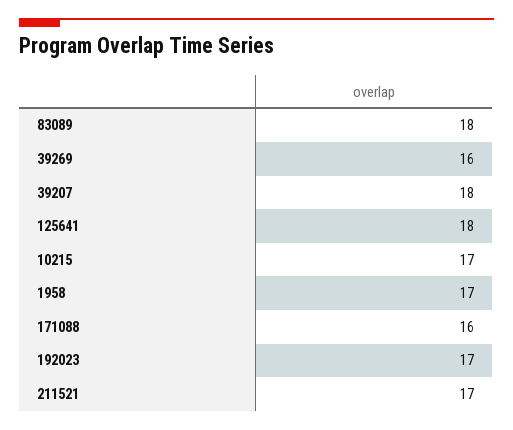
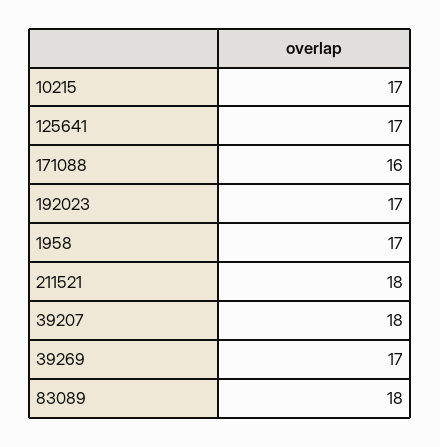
39269: 16 -> 17
125641: 18 -> 17
211521: 17 -> 18

